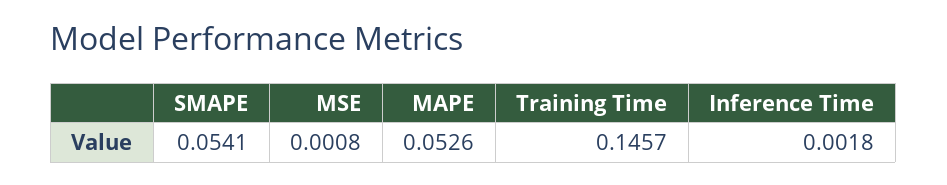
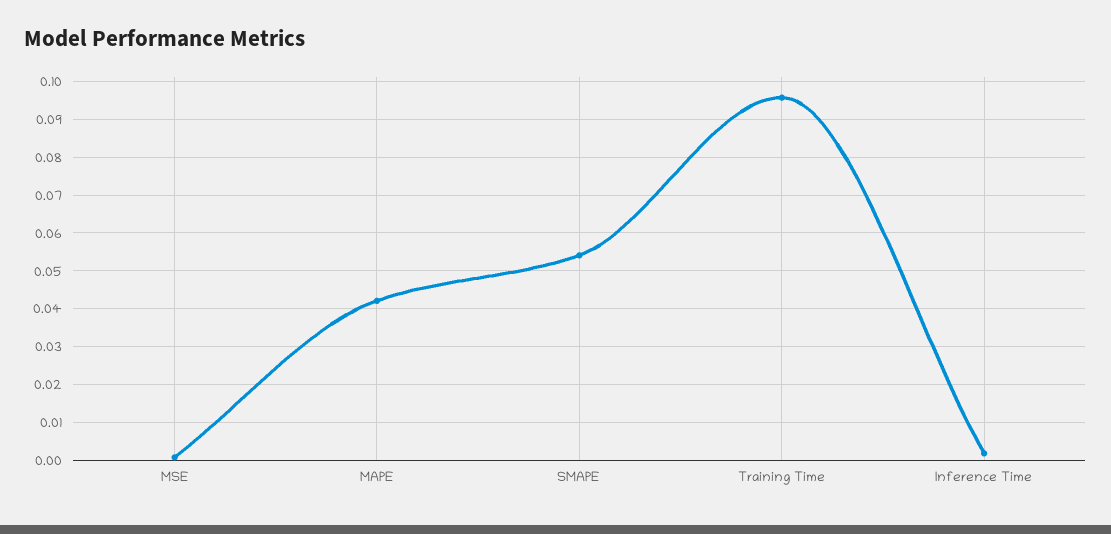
MAPE: 0.0526 -> 0.042
Training Time: 0.1457 -> 0.096

